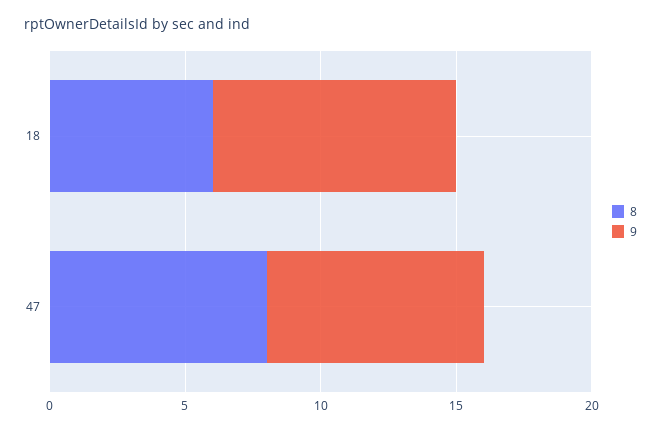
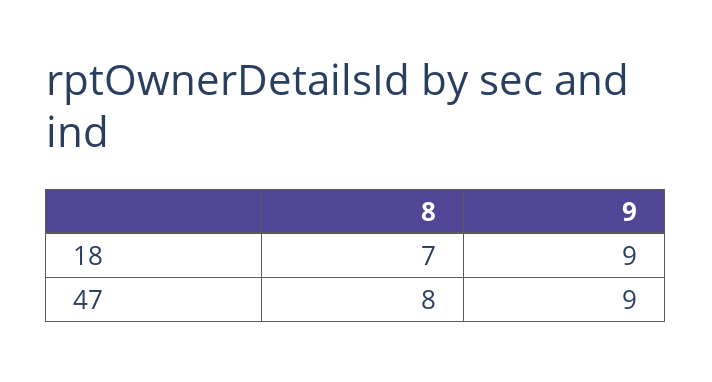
8, 18: 6 -> 7
9, 47: 8 -> 9

